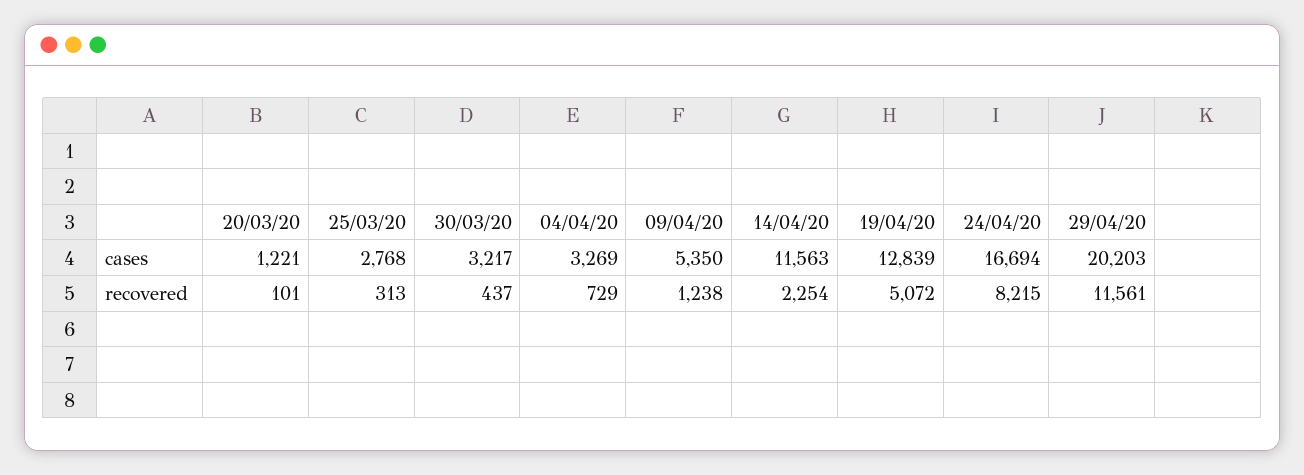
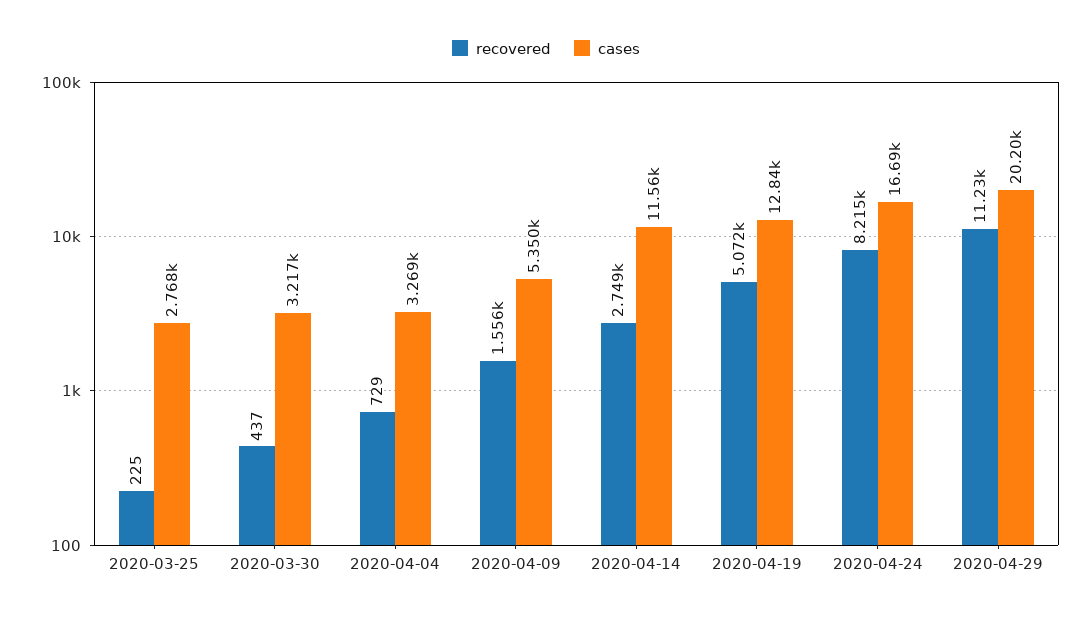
cases, 20/03/20: 1221 -> none
recovered, 20/03/20: 101 -> none
recovered, 25/03/20: 313 -> 225
recovered, 09/04/20: 1238 -> 1556
recovered, 14/04/20: 2254 -> 2749
recovered, 29/04/20: 11561 -> 11230

